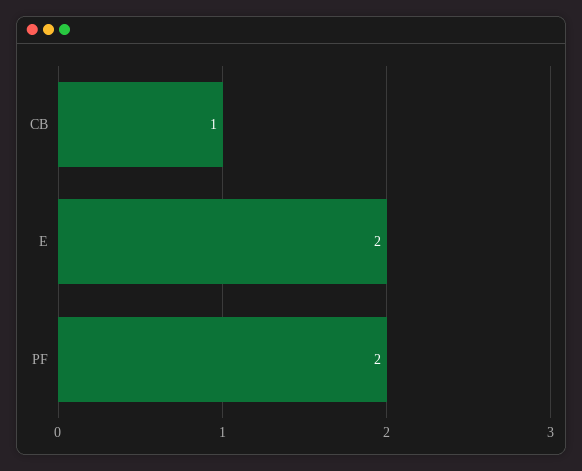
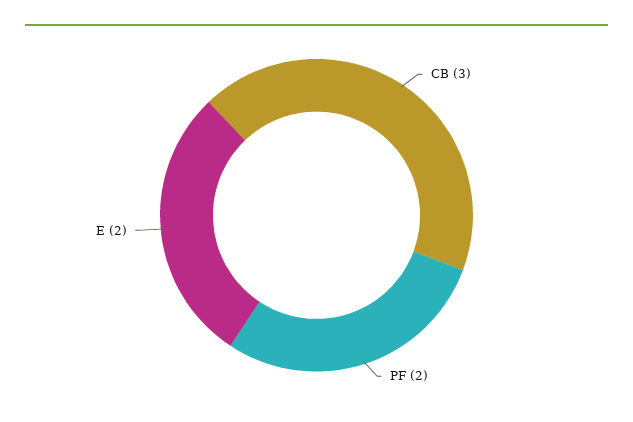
CB: 1 -> 3

